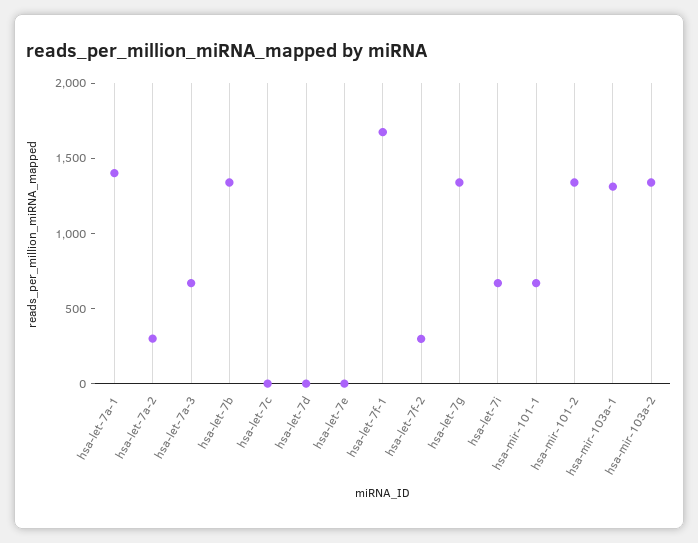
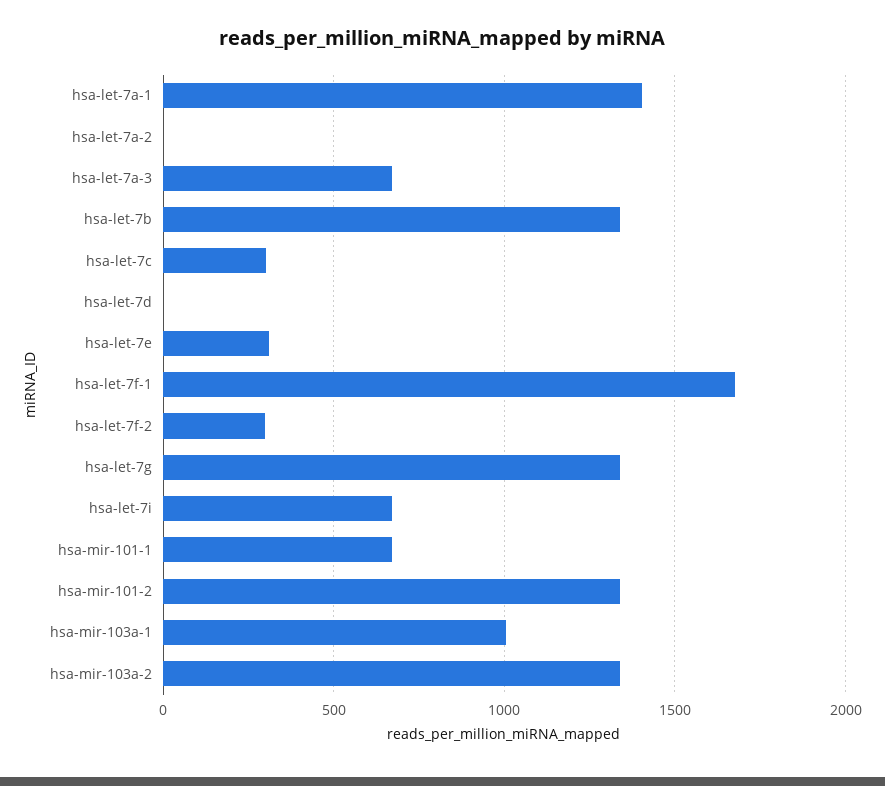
hsa-let-7a-2: 300 -> 0
hsa-let-7c: 0 -> 300
hsa-let-7e: 0 -> 300
hsa-mir-103a-1: 1300 -> 1000

